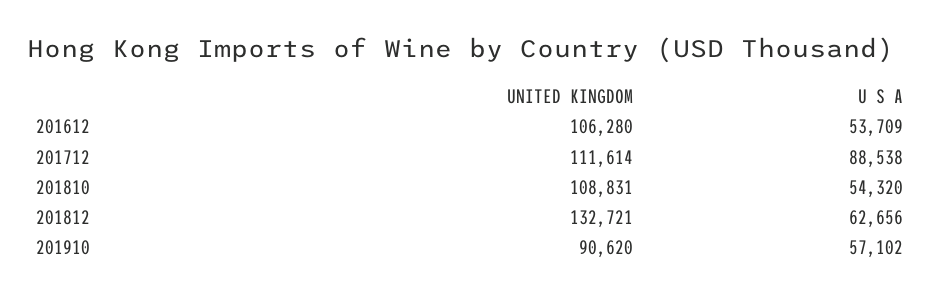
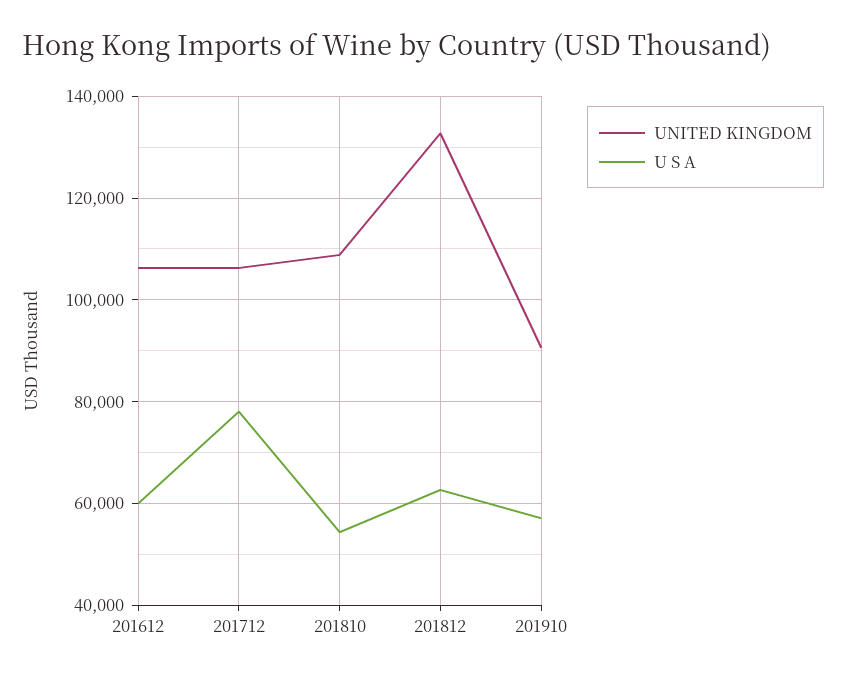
U S A, 201612: 53709 -> 60000
UNITED KINGDOM, 201712: 111614 -> 106000
U S A, 201712: 88538 -> 78000

